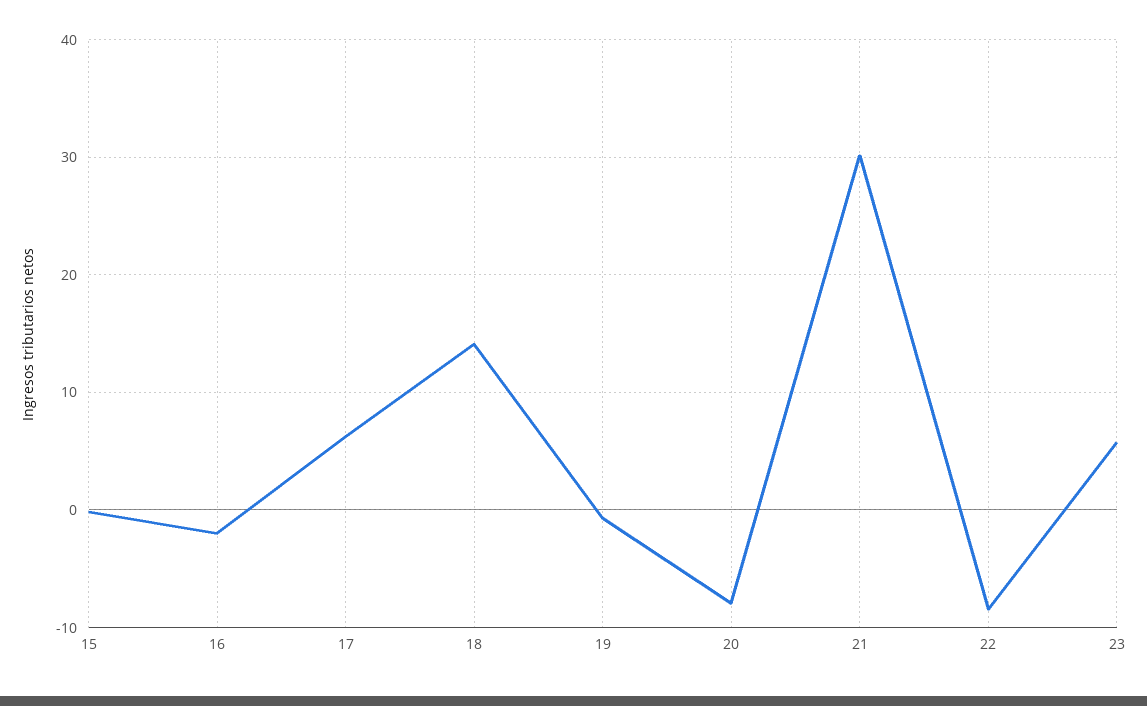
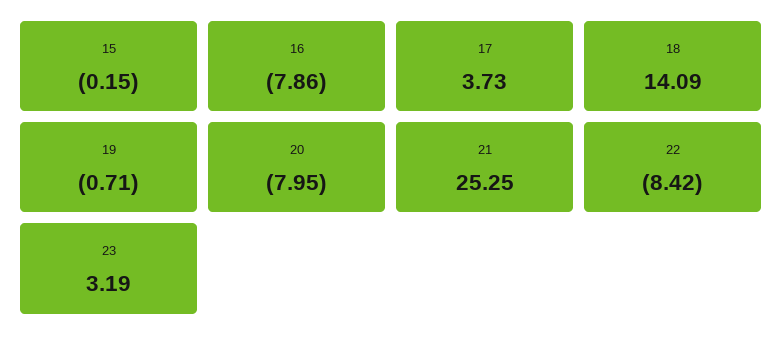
16: -2 -> -7.86
17: 6 -> 3.73
21: 30 -> 25.25
23: 6 -> 3.19

